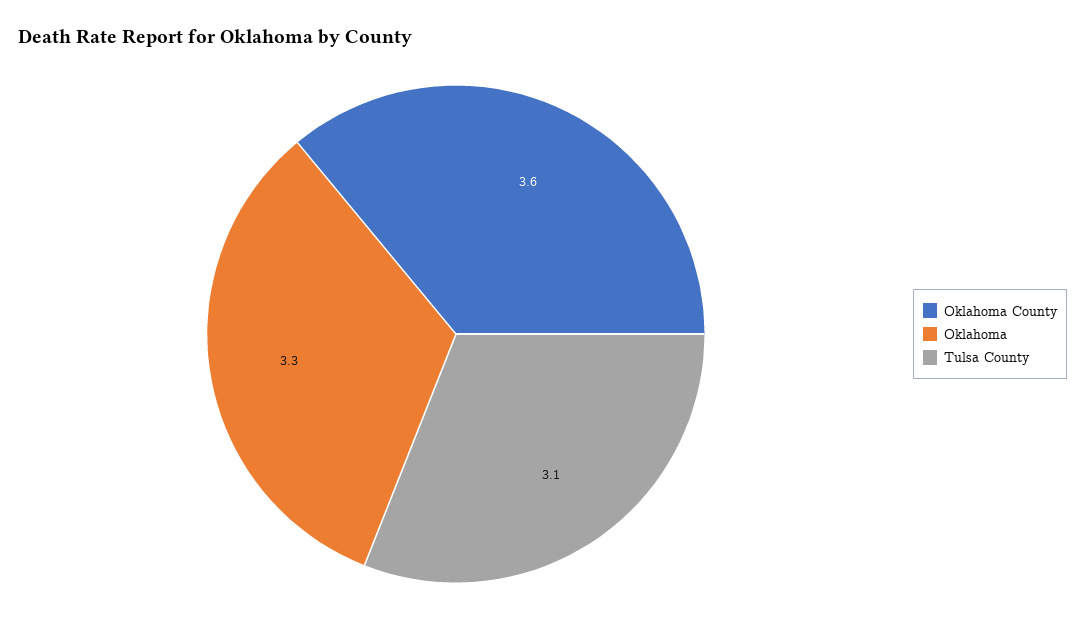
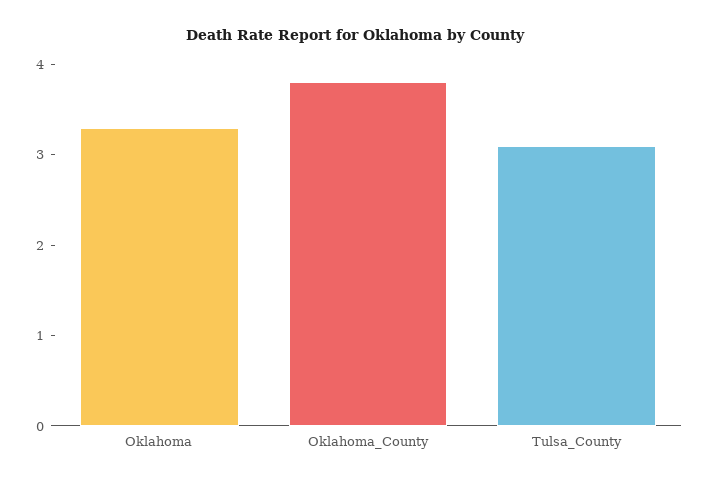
Oklahoma County: 3.6 -> 3.8

